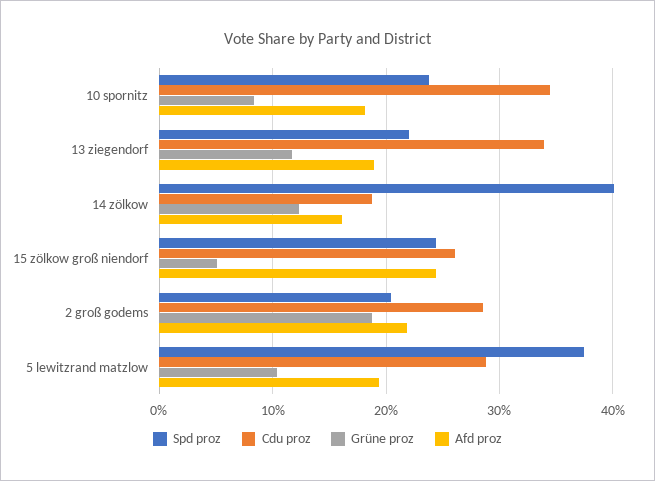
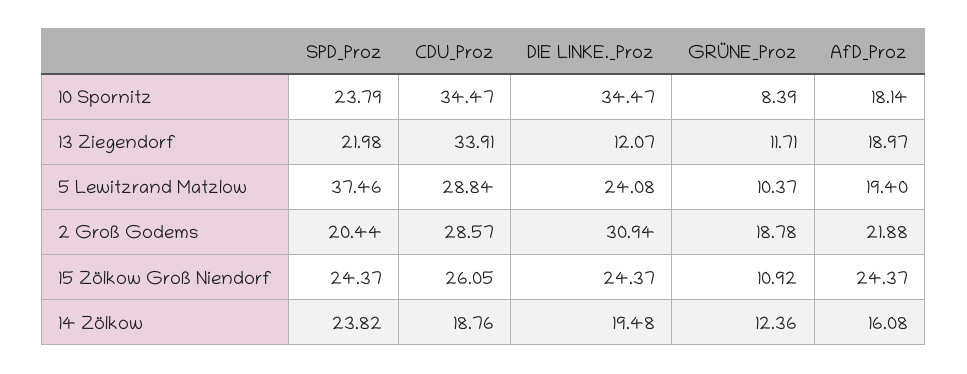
Spd proz, 14 zölkow: 40 -> 23.82
Grüne proz, 15 zölkow groß niendorf: 5 -> 10.92
DIE LINKE._Proz, 10 spornitz: none -> 34.47
DIE LINKE._Proz, 13 ziegendorf: none -> 12.07
DIE LINKE._Proz, 5 lewitzrand matzlow: none -> 24.08
DIE LINKE._Proz, 2 groß godems: none -> 30.94
DIE LINKE._Proz, 15 zölkow groß niendorf: none -> 24.37
DIE LINKE._Proz, 14 zölkow: none -> 19.48

